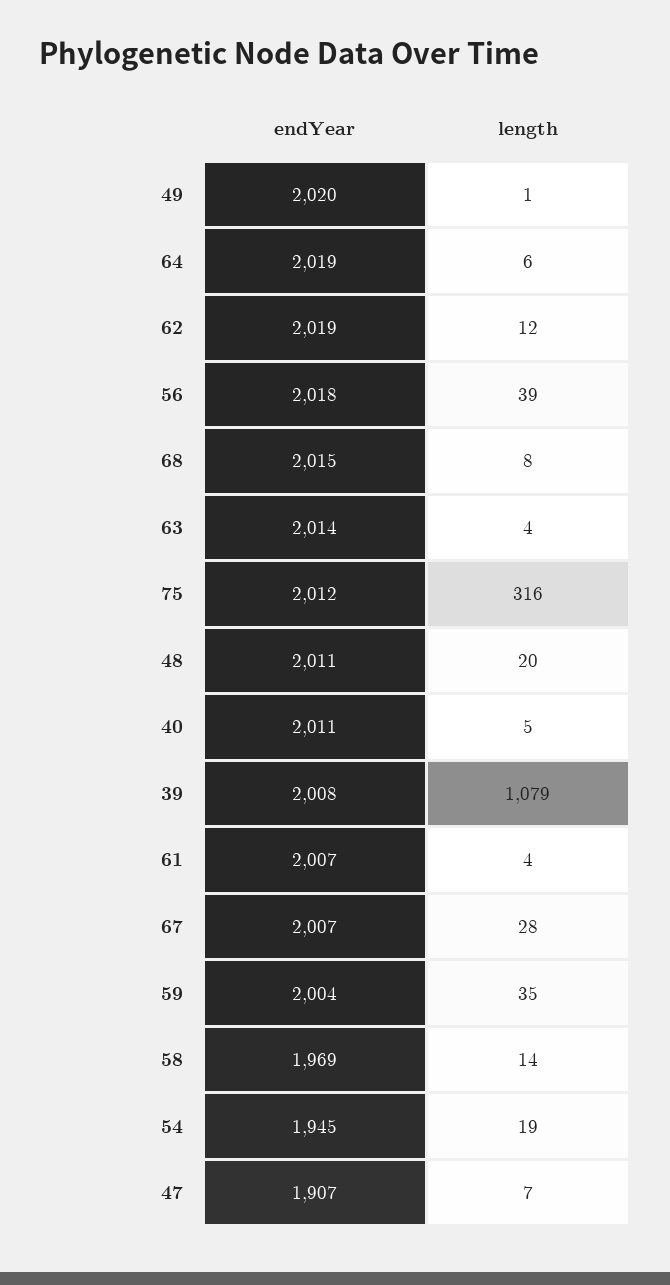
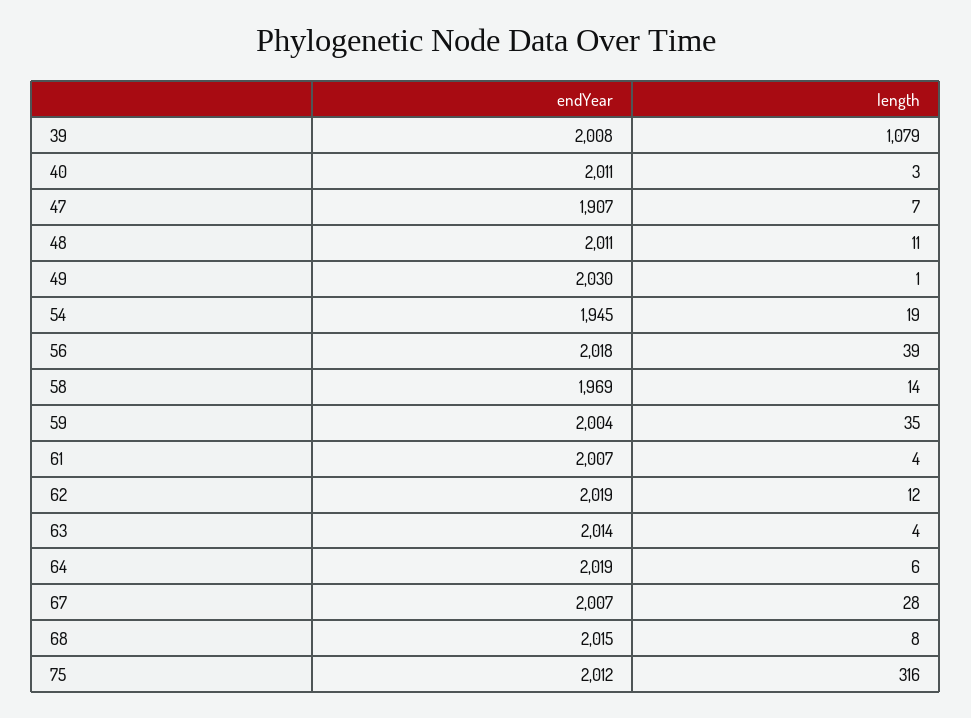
endYear, 49: 2020 -> 2030
length, 48: 20 -> 11
length, 40: 5 -> 3

